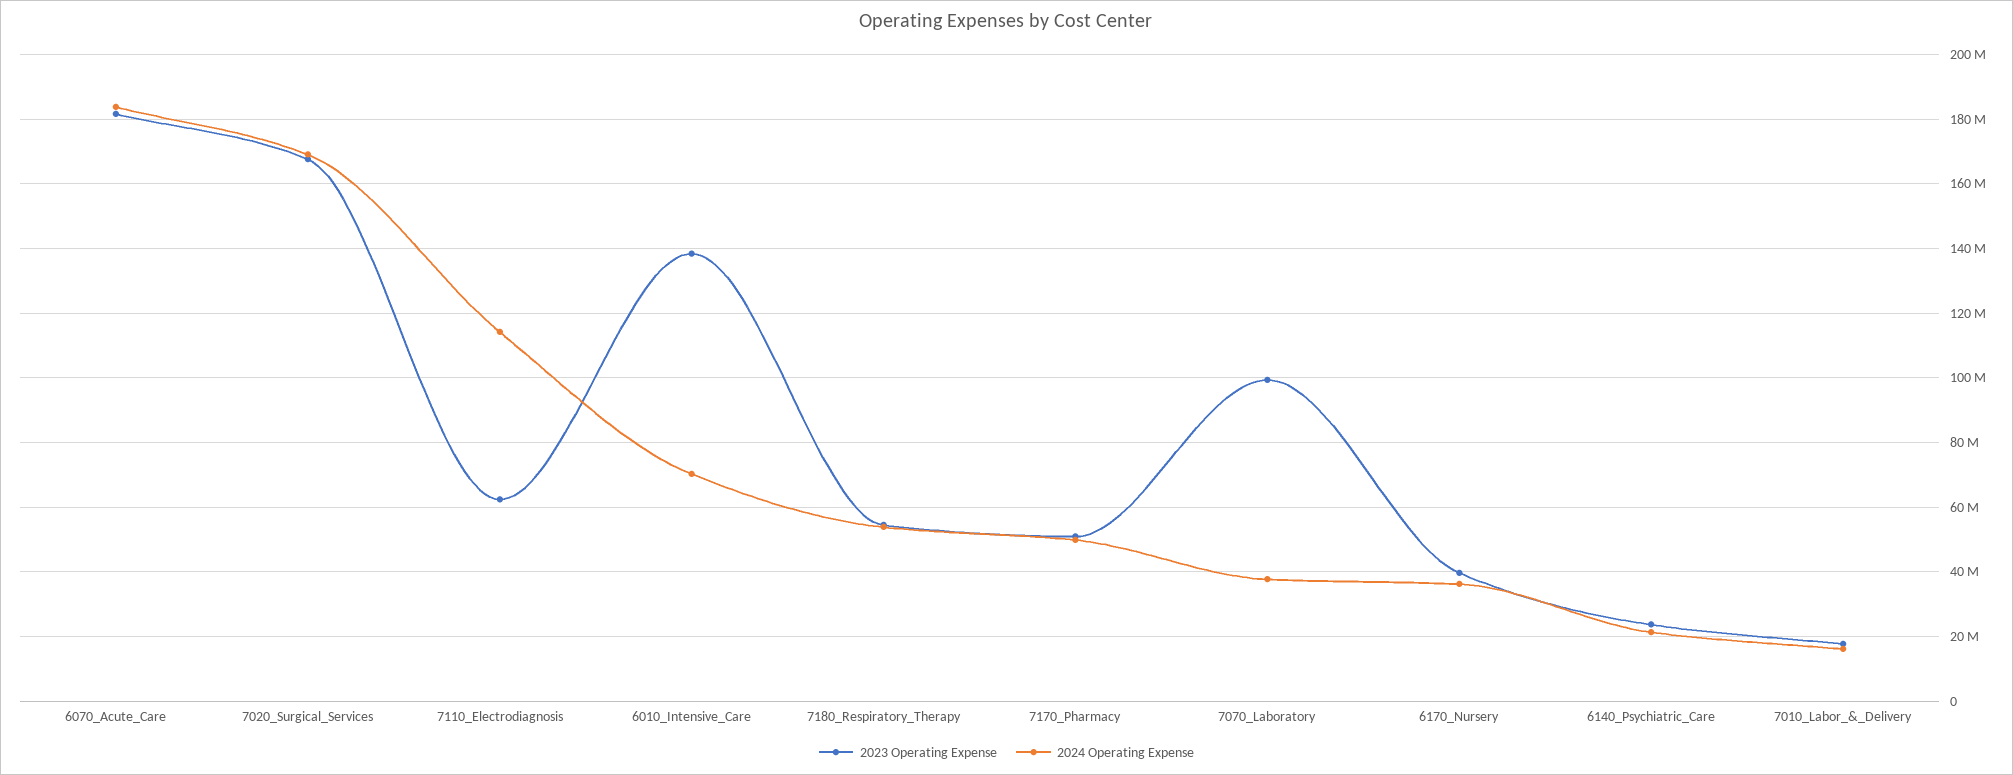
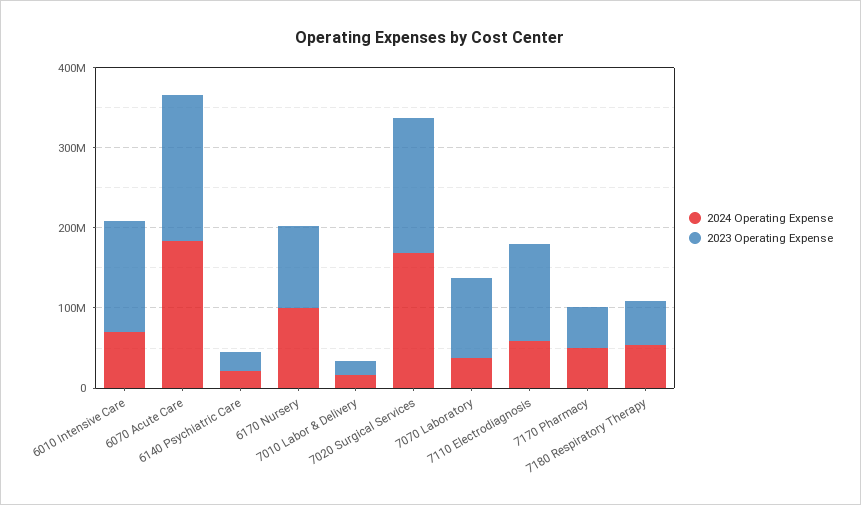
2023 Operating Expense, 7110_Electrodiagnosis: 62000000 -> 120000000
2024 Operating Expense, 7110_Electrodiagnosis: 114000000 -> 60000000
2023 Operating Expense, 6170_Nursery: 40000000 -> 100000000
2024 Operating Expense, 6170_Nursery: 36000000 -> 100000000

